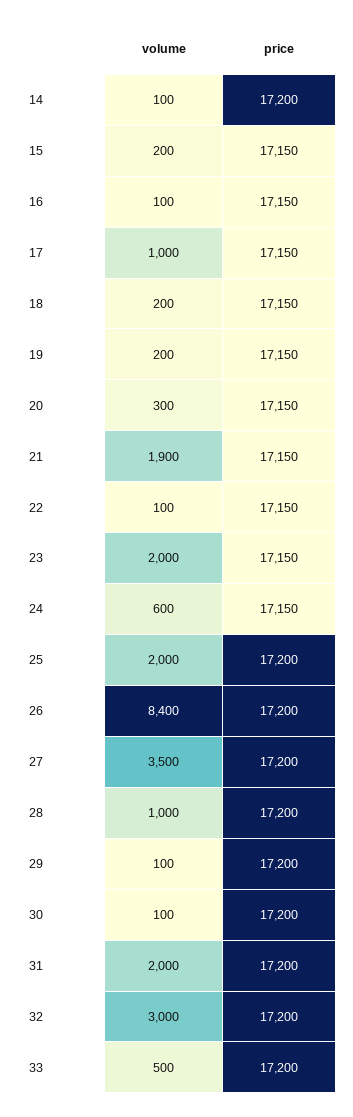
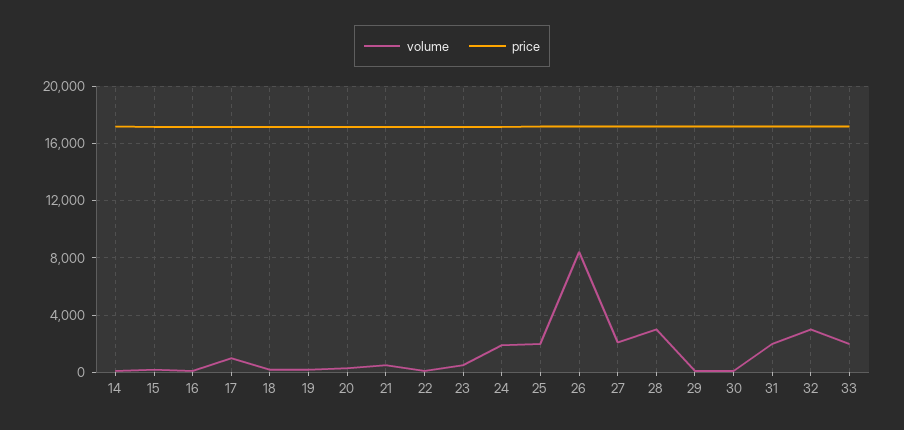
volume, 21: 1900 -> 500
volume, 23: 2000 -> 500
volume, 24: 600 -> 2000
volume, 27: 3500 -> 2000
volume, 28: 1000 -> 3000
volume, 33: 500 -> 2000

